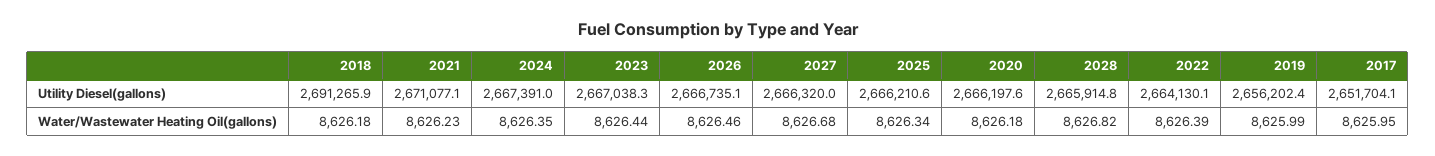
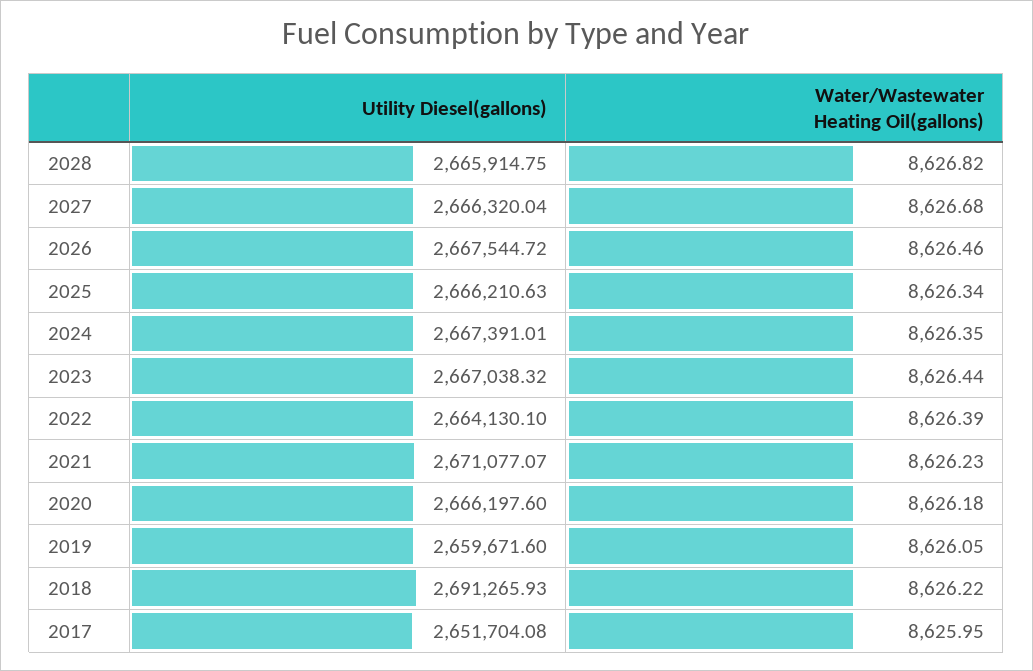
2026, Utility Diesel(gallons): 2666735.1 -> 2667544.72
2019, Utility Diesel(gallons): 2656202.4 -> 2659671.6
2018, Water/Wastewater Heating Oil(gallons): 8626.18 -> 8626.22
2019, Water/Wastewater Heating Oil(gallons): 8625.99 -> 8626.05

